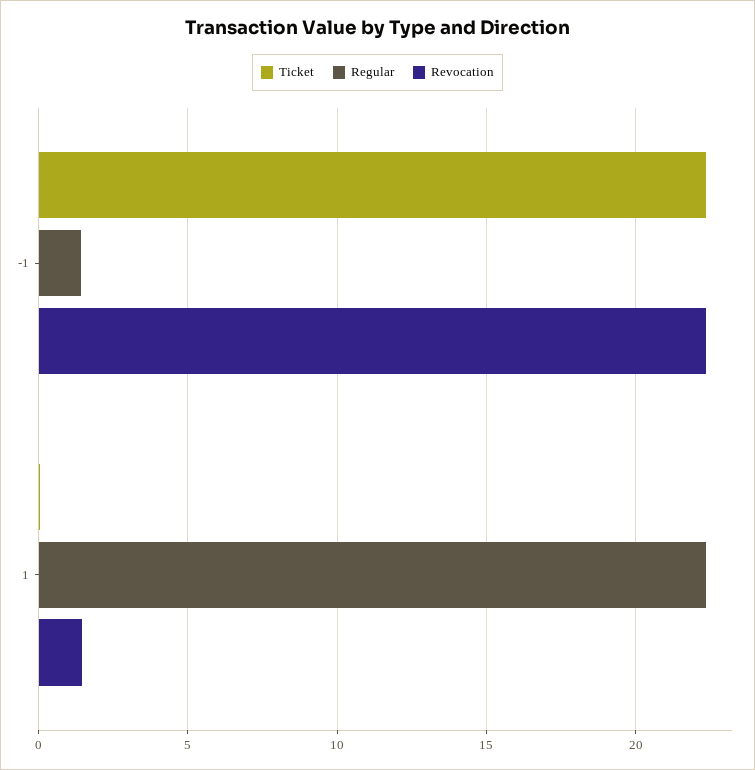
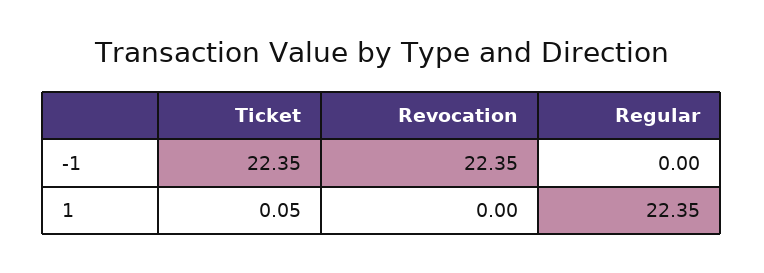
Regular, -1: 1.5 -> 0
Revocation, 1: 1.5 -> 0

